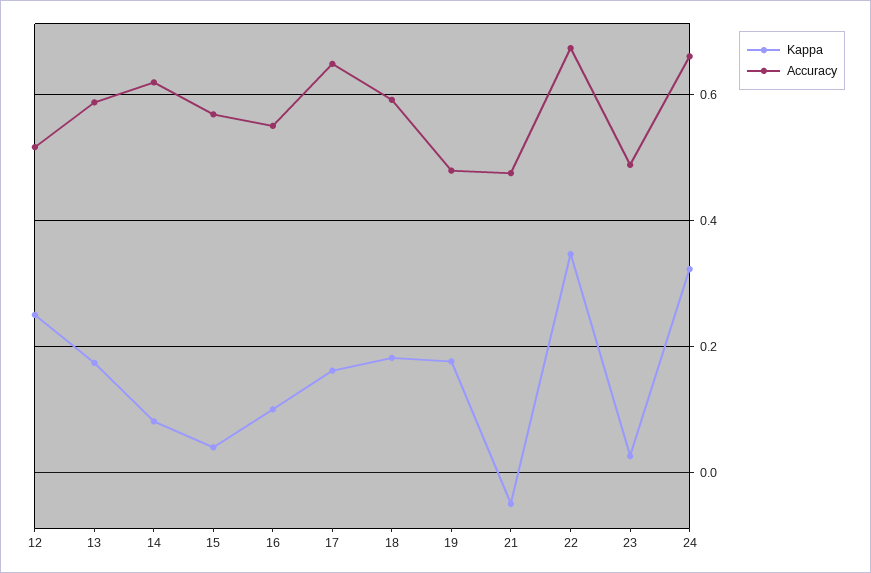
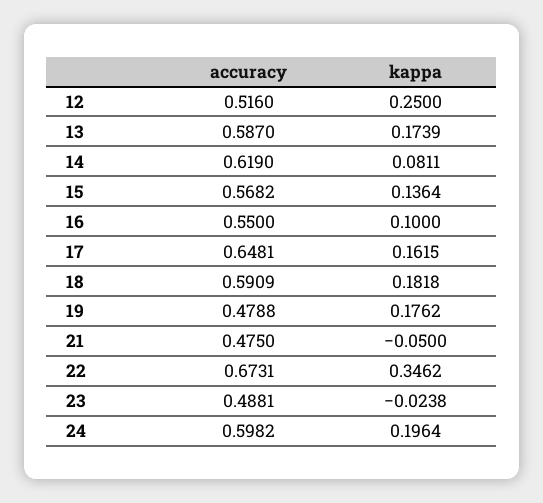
Kappa, 15: 0.04 -> 0.1364
Kappa, 23: 0.02 -> -0.0238
Kappa, 24: 0.32 -> 0.1964
Accuracy, 24: 0.66 -> 0.5982

